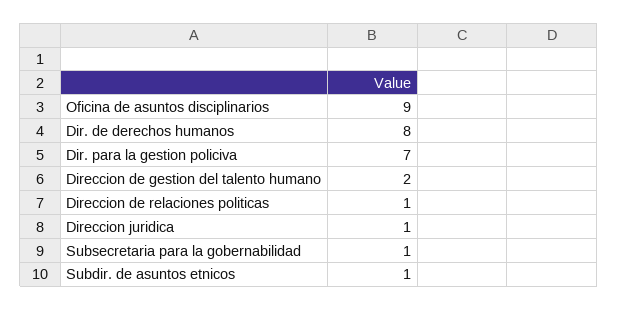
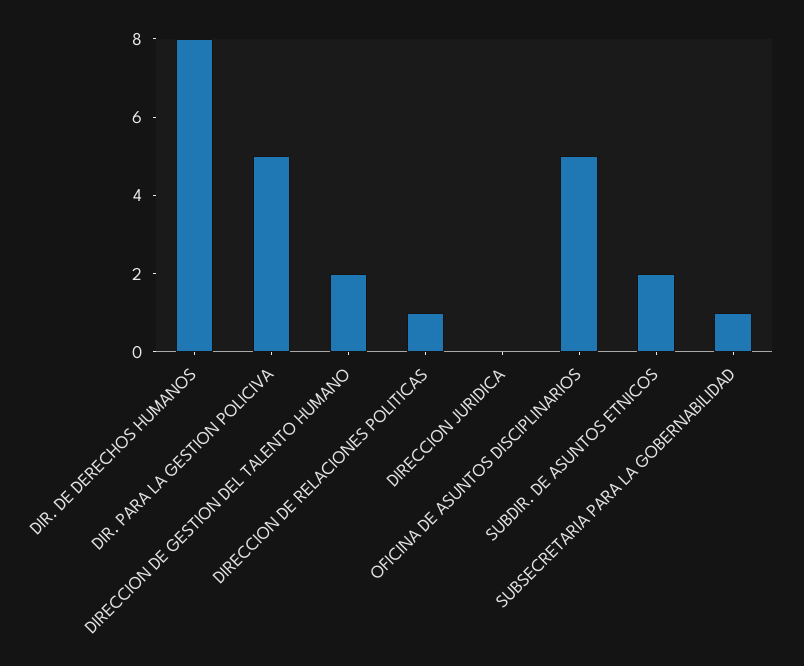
Oficina de asuntos disciplinarios: 9 -> 5
Dir. para la gestion policiva: 7 -> 5
Direccion juridica: 1 -> 0
Subdir. de asuntos etnicos: 1 -> 2

